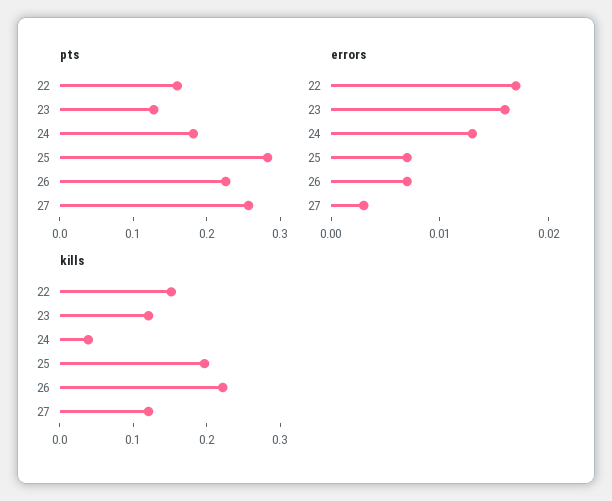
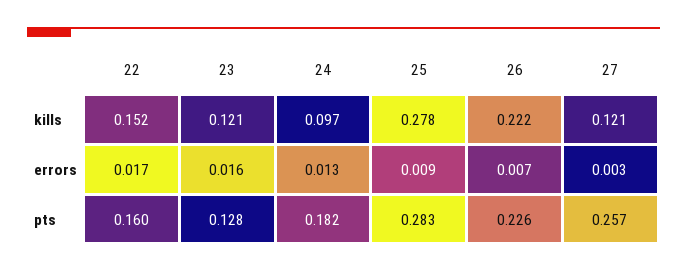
errors, 25: 0.007 -> 0.009
kills, 24: 0.04 -> 0.097
kills, 25: 0.2 -> 0.278

